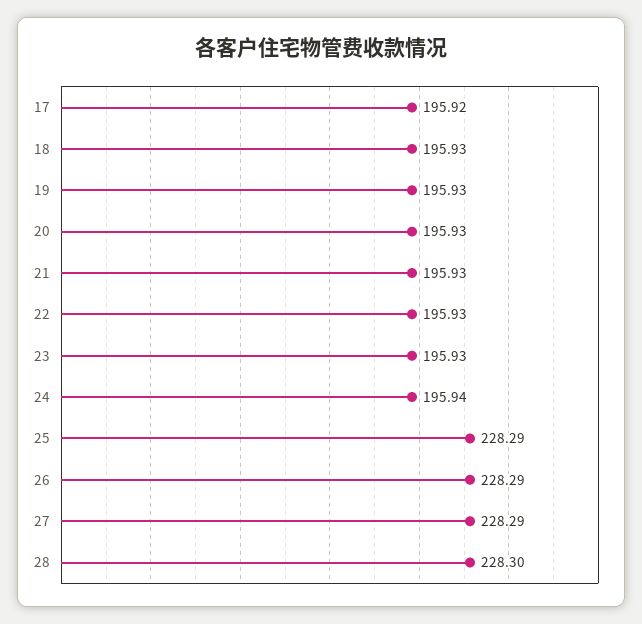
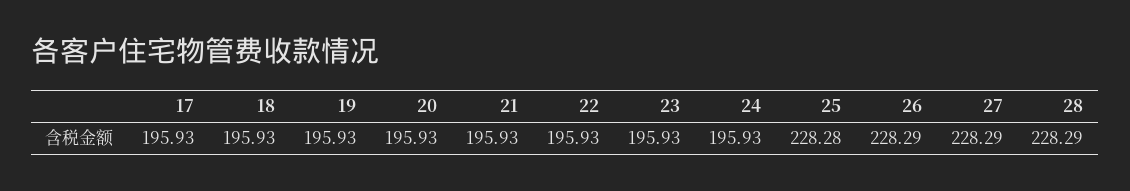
17: 195.92 -> 195.93
24: 195.94 -> 195.93
25: 228.29 -> 228.28
28: 228.3 -> 228.29

